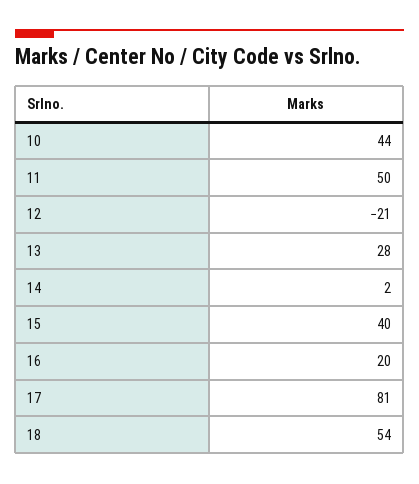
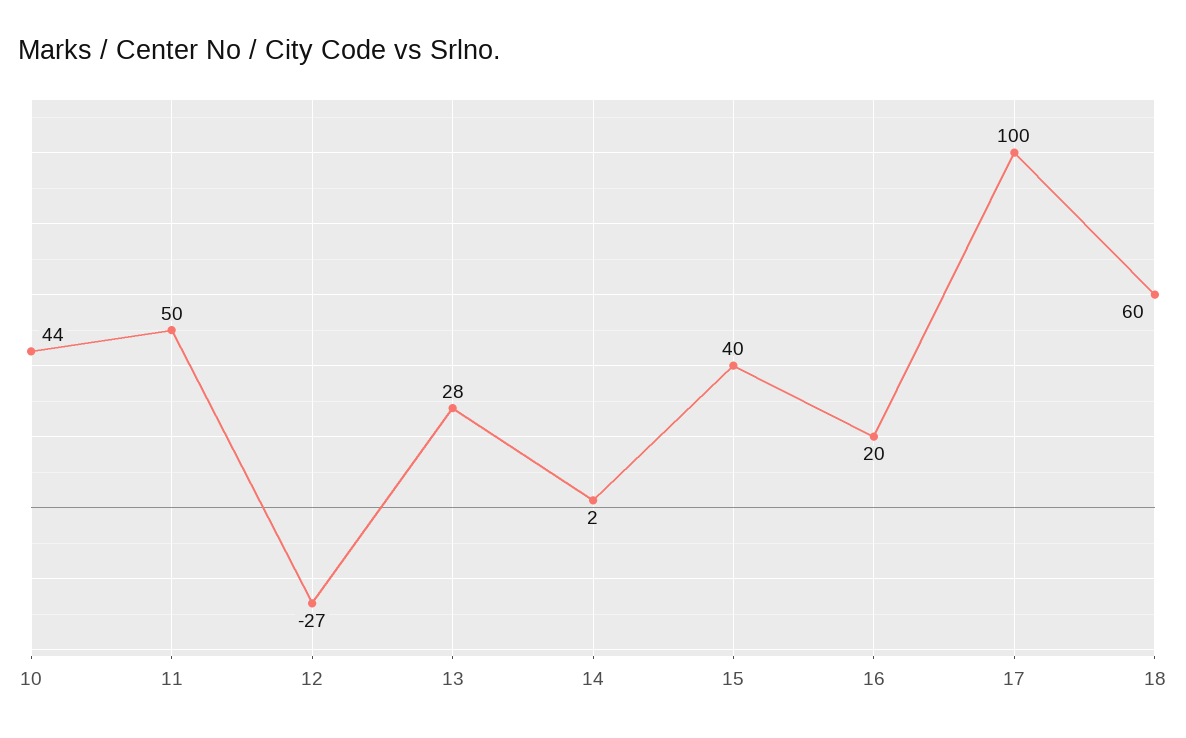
12: -21 -> -27
17: 81 -> 100
18: 54 -> 60

